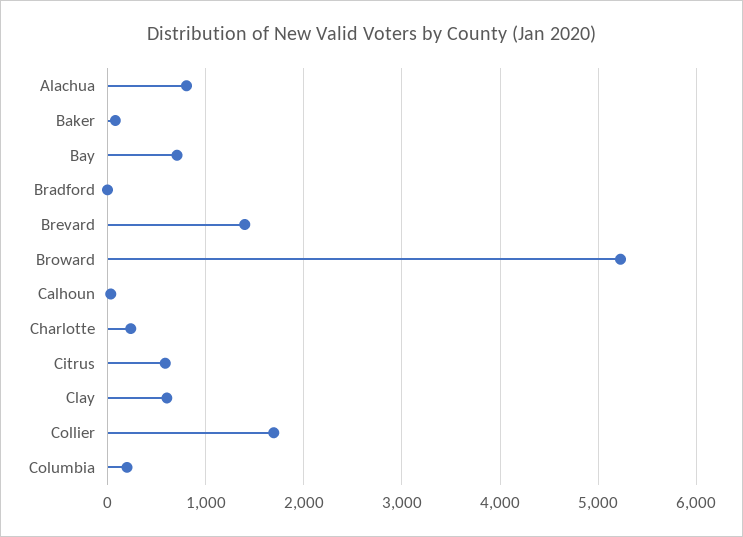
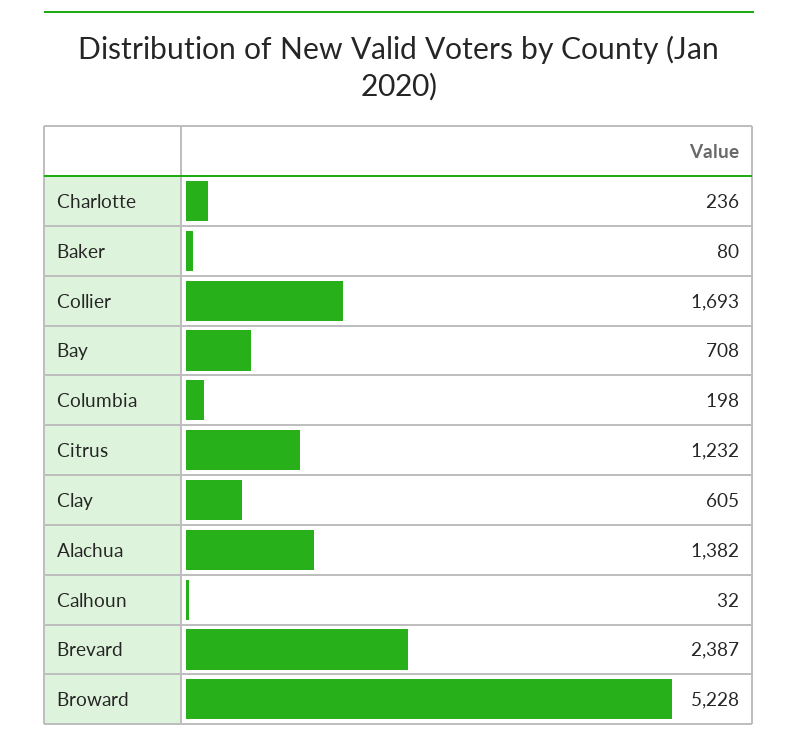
Alachua: 800 -> 1382
Bradford: 0 -> none
Brevard: 1400 -> 2387
Citrus: 600 -> 1232

